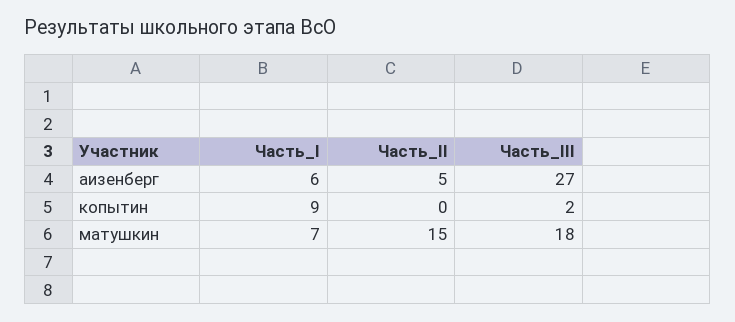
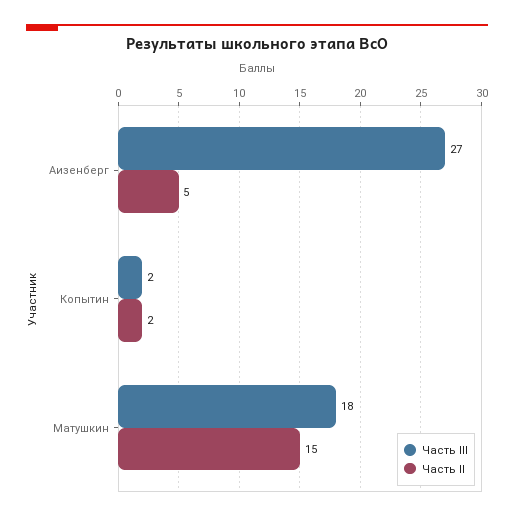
Часть_I, аизенберг: 6 -> none
Часть_I, копытин: 9 -> none
Часть_II, копытин: 0 -> 2
Часть_I, матушкин: 7 -> none

